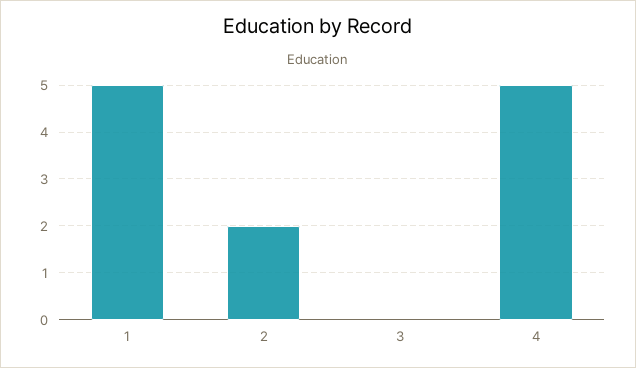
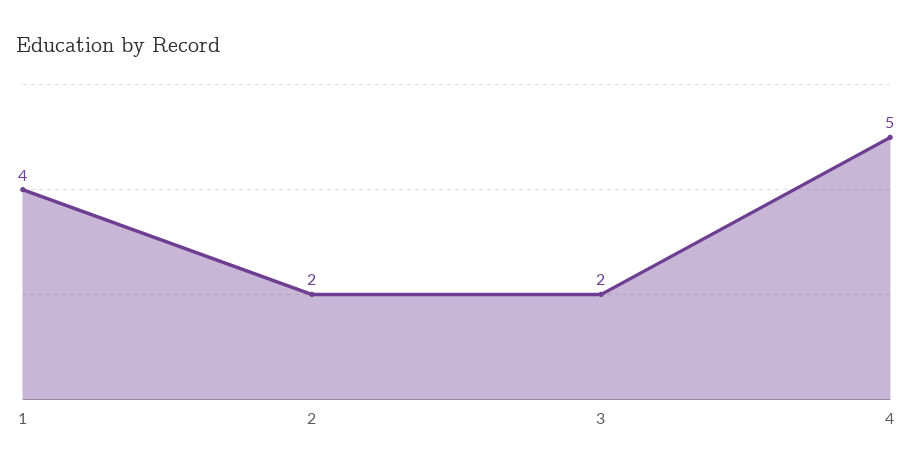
1: 5 -> 4
3: 0 -> 2

